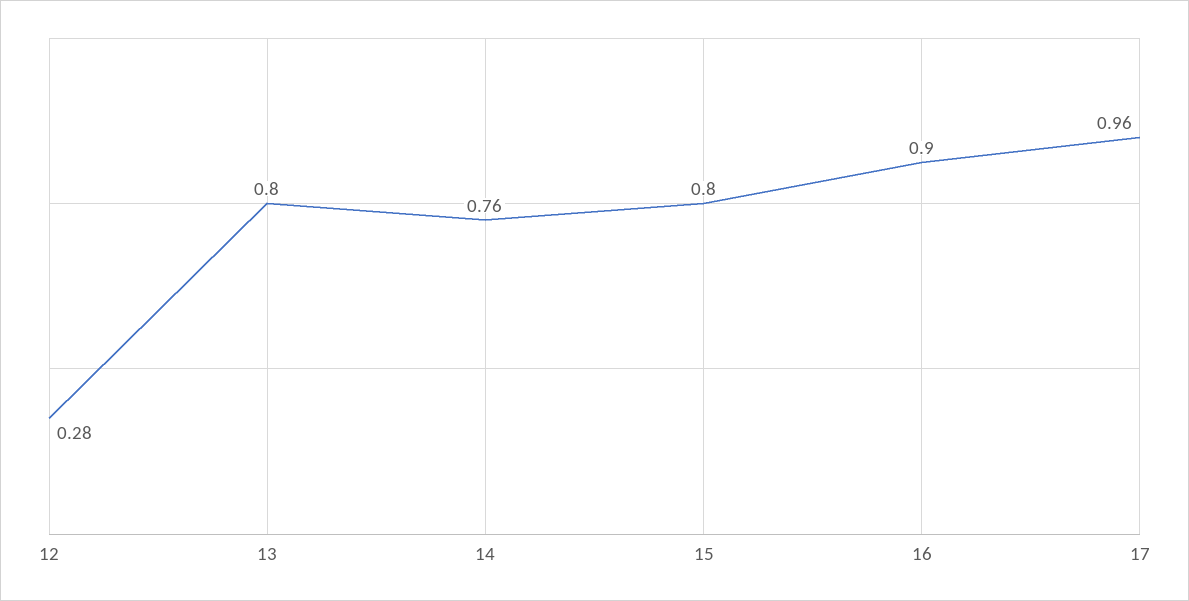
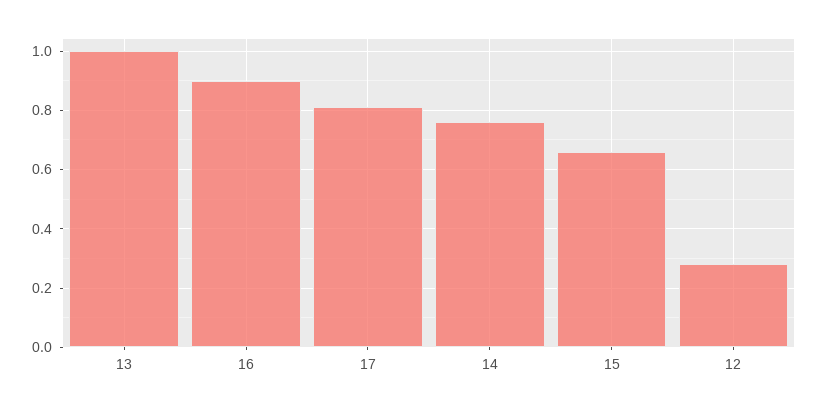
13: 0.8 -> 1
15: 0.8 -> 0.65
17: 0.96 -> 0.8

